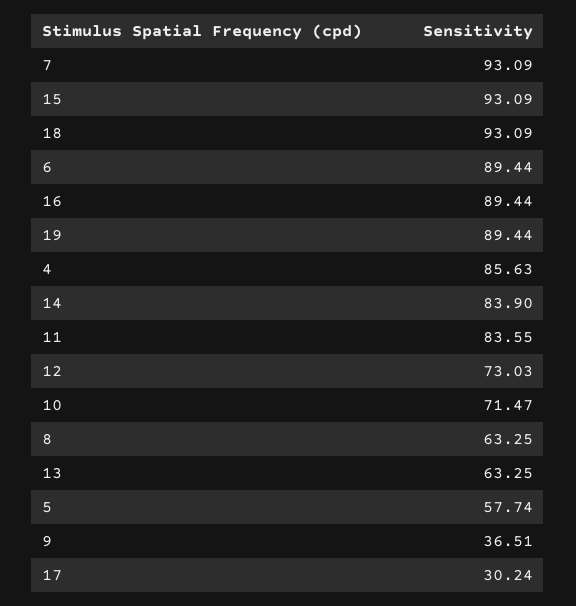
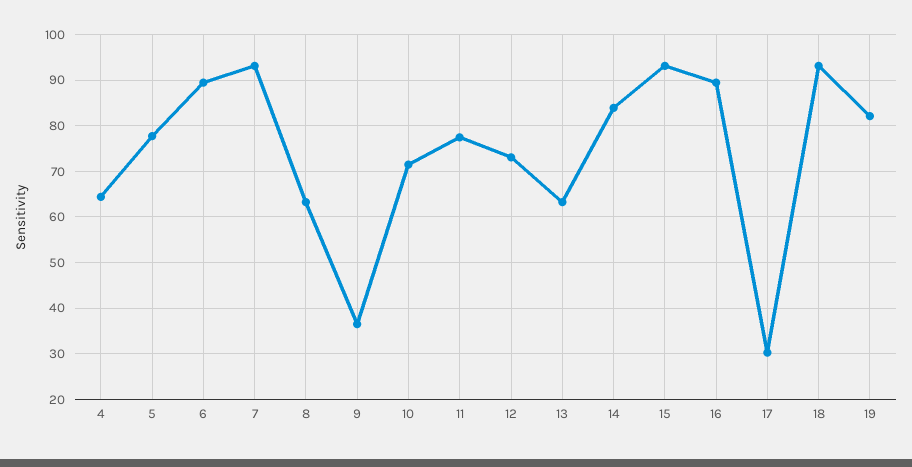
19: 89.44 -> 82
4: 85.63 -> 64
11: 83.55 -> 78
5: 57.74 -> 78

